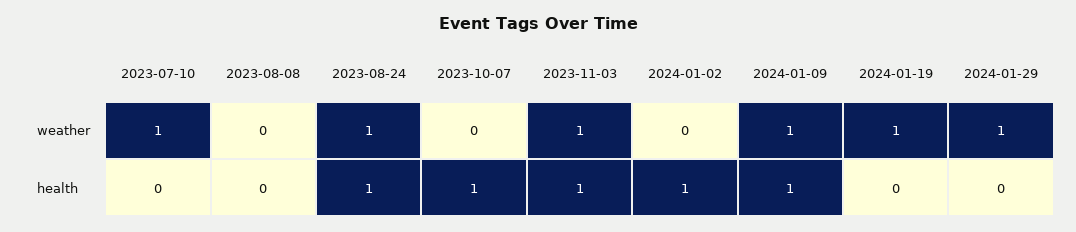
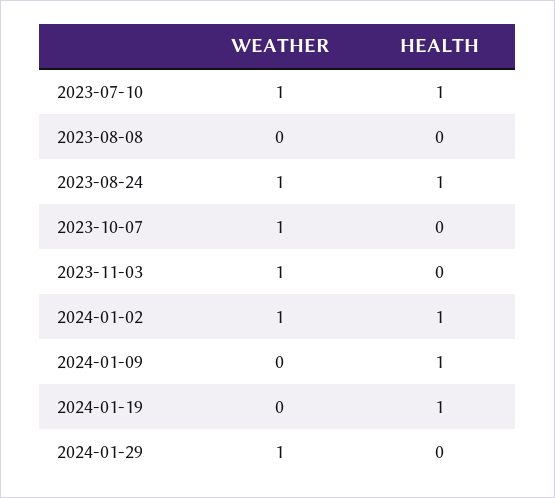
2023-10-07, weather: 0 -> 1
2024-01-02, weather: 0 -> 1
2024-01-09, weather: 1 -> 0
2024-01-19, weather: 1 -> 0
2023-07-10, health: 0 -> 1
2023-10-07, health: 1 -> 0
2023-11-03, health: 1 -> 0
2024-01-19, health: 0 -> 1

